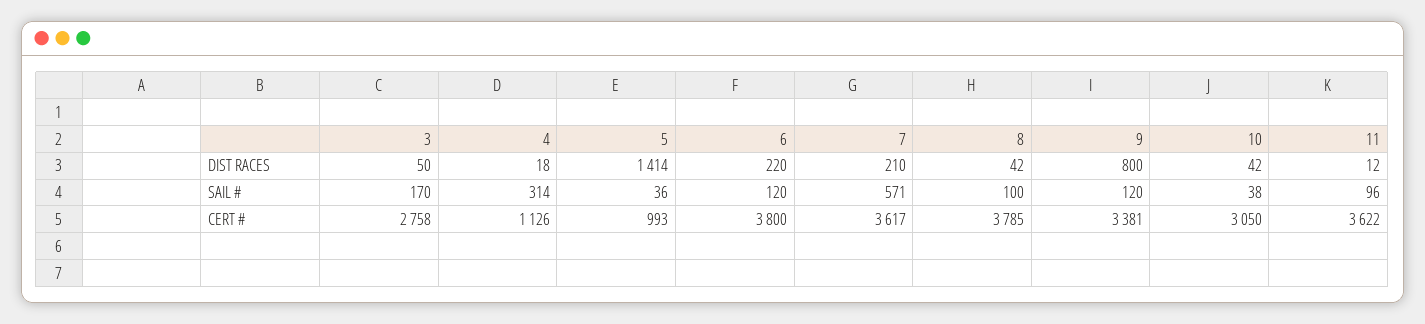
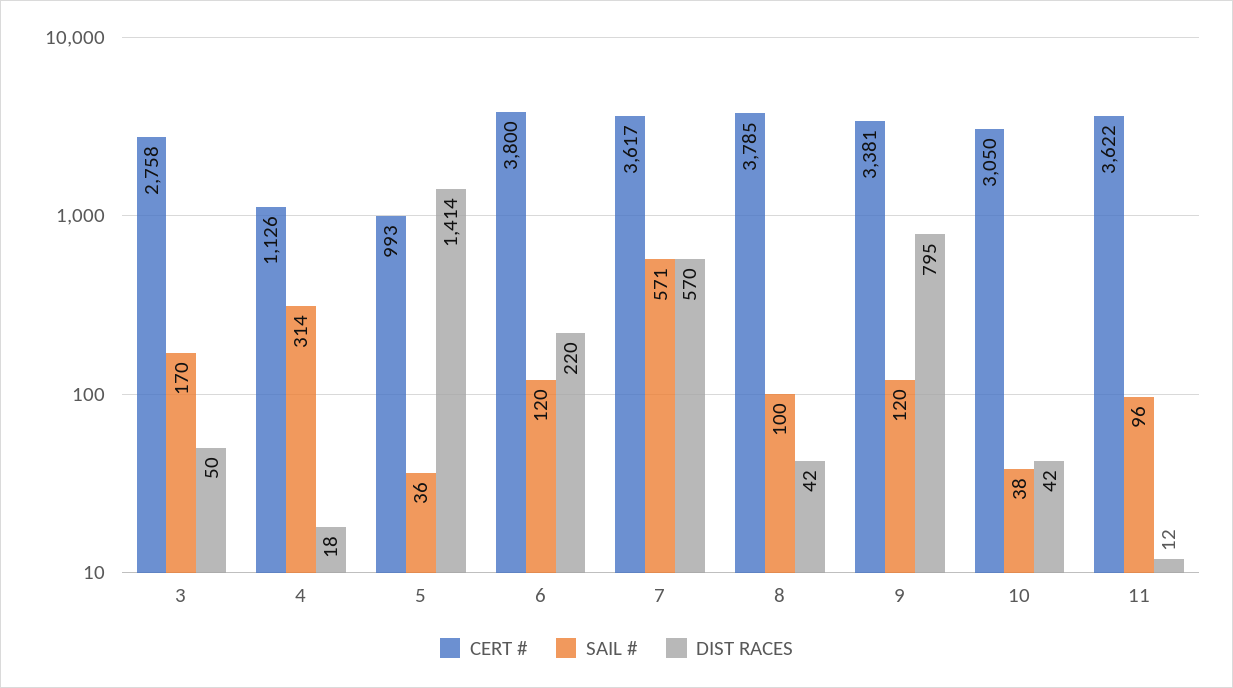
DIST RACES, 7: 210 -> 570
DIST RACES, 9: 800 -> 795

